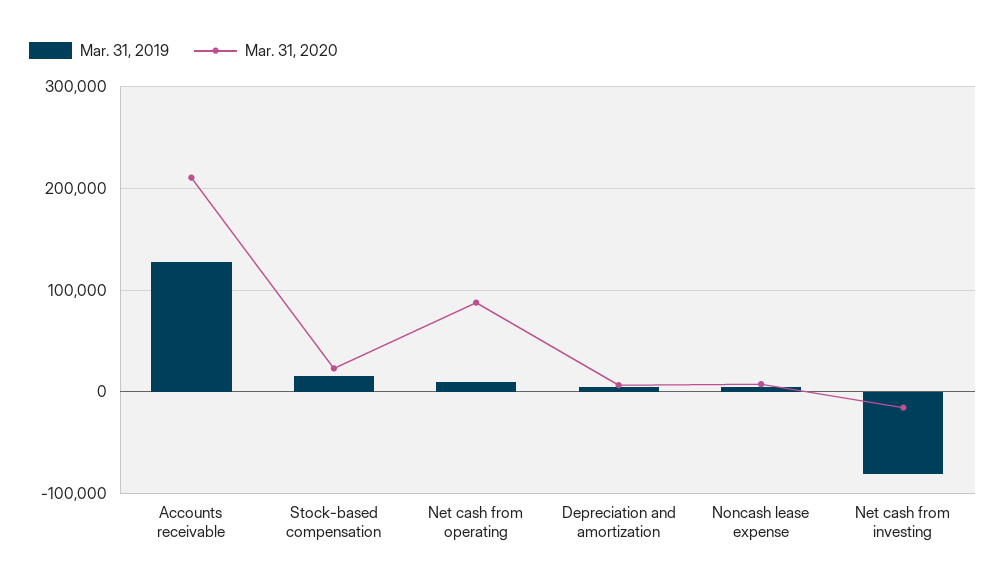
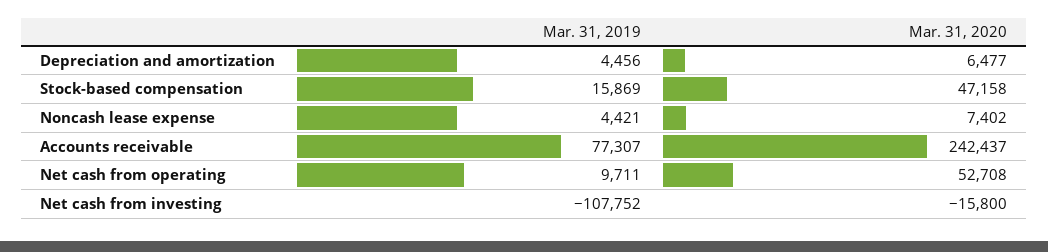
Mar. 31, 2019, Accounts receivable: 130000 -> 77307
Mar. 31, 2020, Accounts receivable: 210000 -> 242437
Mar. 31, 2020, Stock-based compensation: 20000 -> 47158
Mar. 31, 2020, Net cash from operating: 90000 -> 52708
Mar. 31, 2019, Net cash from investing: -80000 -> -107752

